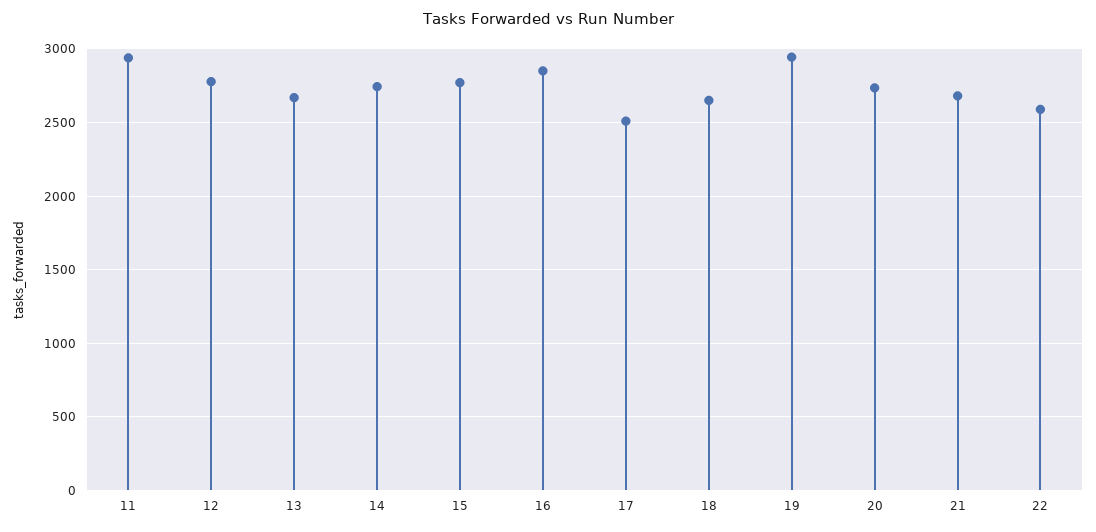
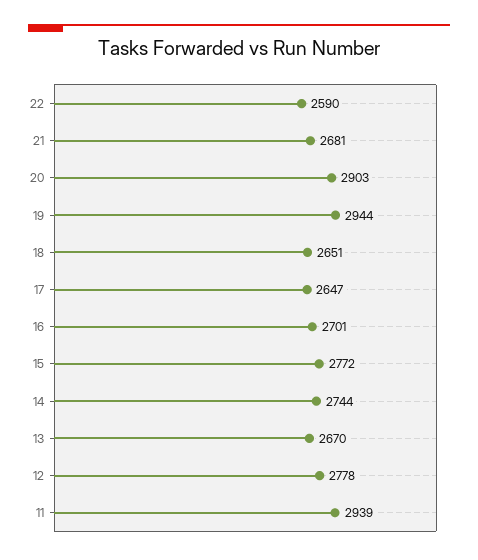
16: 2850 -> 2701
17: 2500 -> 2647
20: 2750 -> 2903

